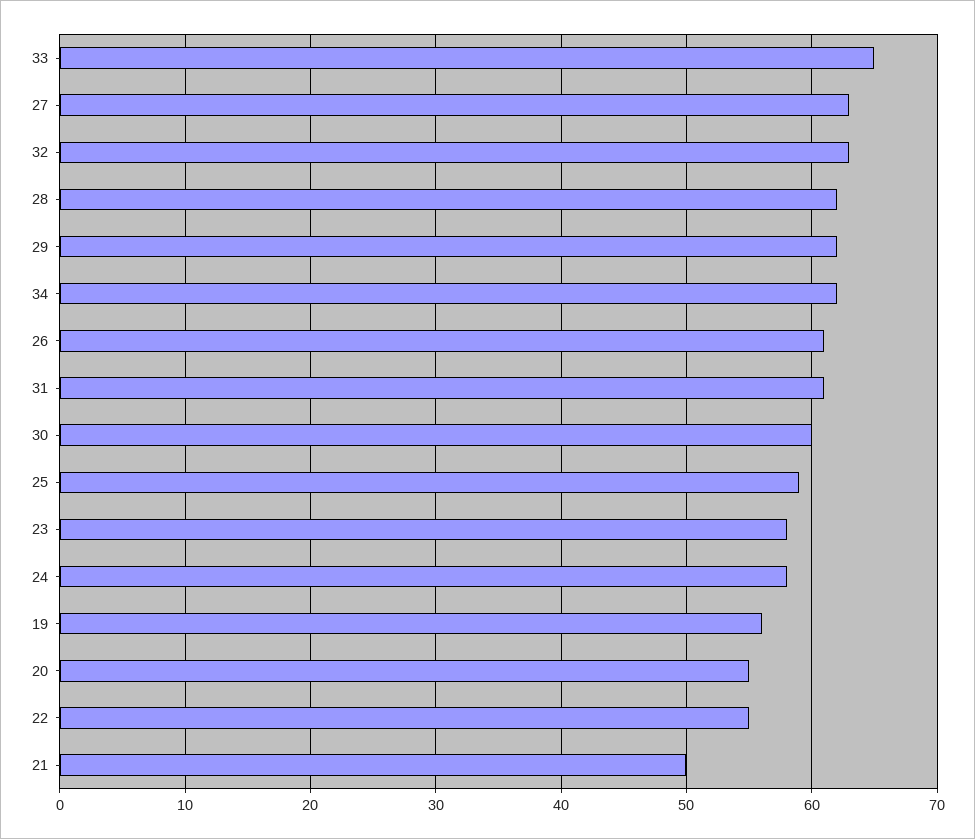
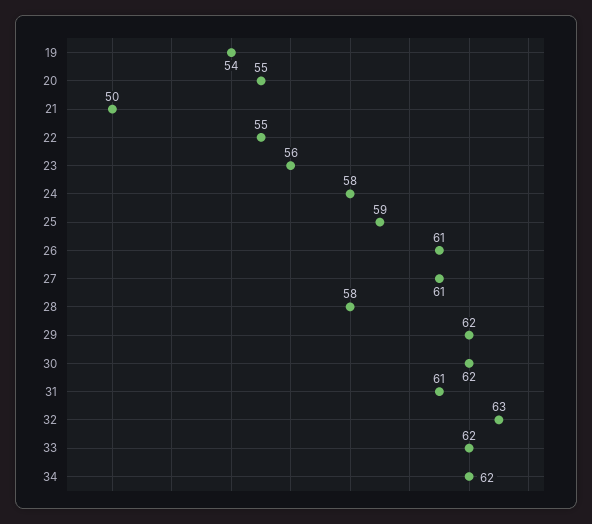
33: 65 -> 62
27: 63 -> 61
28: 62 -> 58
30: 60 -> 62
23: 58 -> 56
19: 56 -> 54

